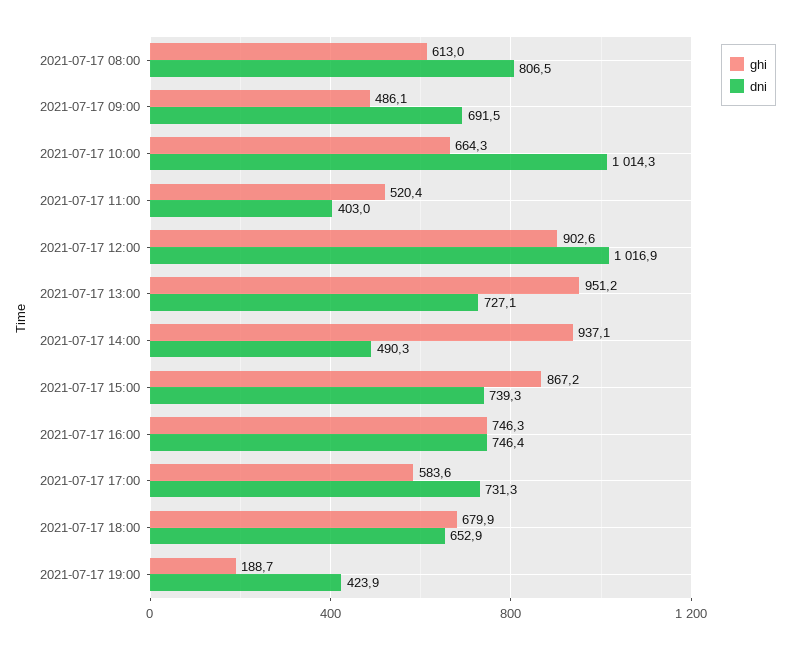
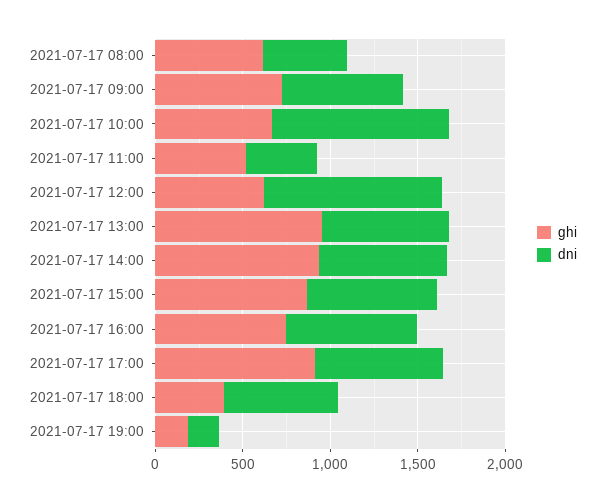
dni, 2021-07-17 08:00: 806.5 -> 500
ghi, 2021-07-17 09:00: 486.1 -> 700
ghi, 2021-07-17 12:00: 902.6 -> 600
dni, 2021-07-17 14:00: 490.3 -> 700
ghi, 2021-07-17 17:00: 583.6 -> 900
ghi, 2021-07-17 18:00: 679.9 -> 400
dni, 2021-07-17 19:00: 423.9 -> 200

